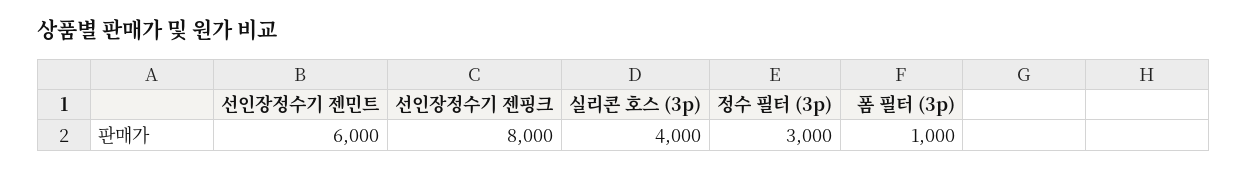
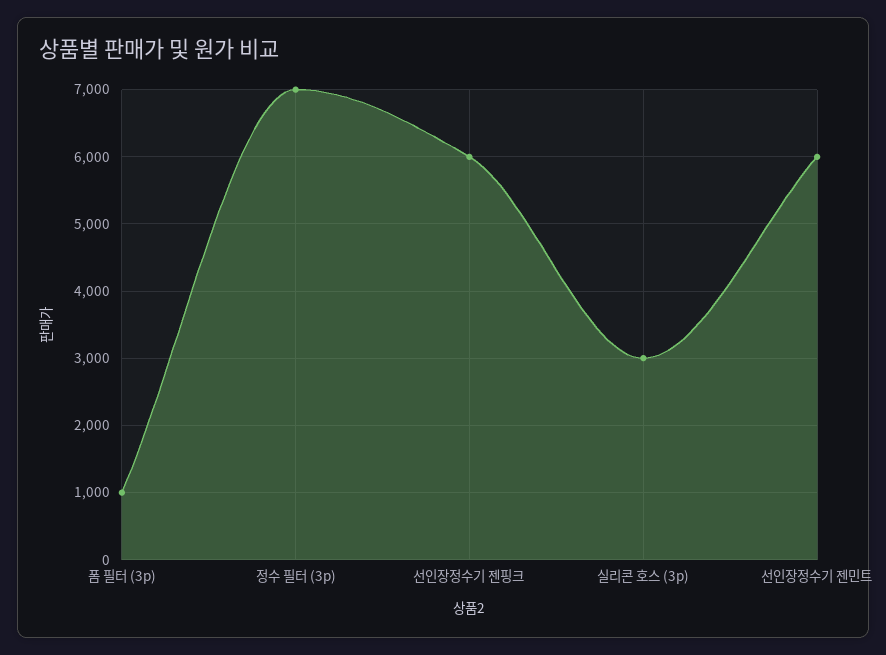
선인장정수기 젠핑크: 8000 -> 6000
실리콘 호스 (3p): 4000 -> 3000
정수 필터 (3p): 3000 -> 7000

